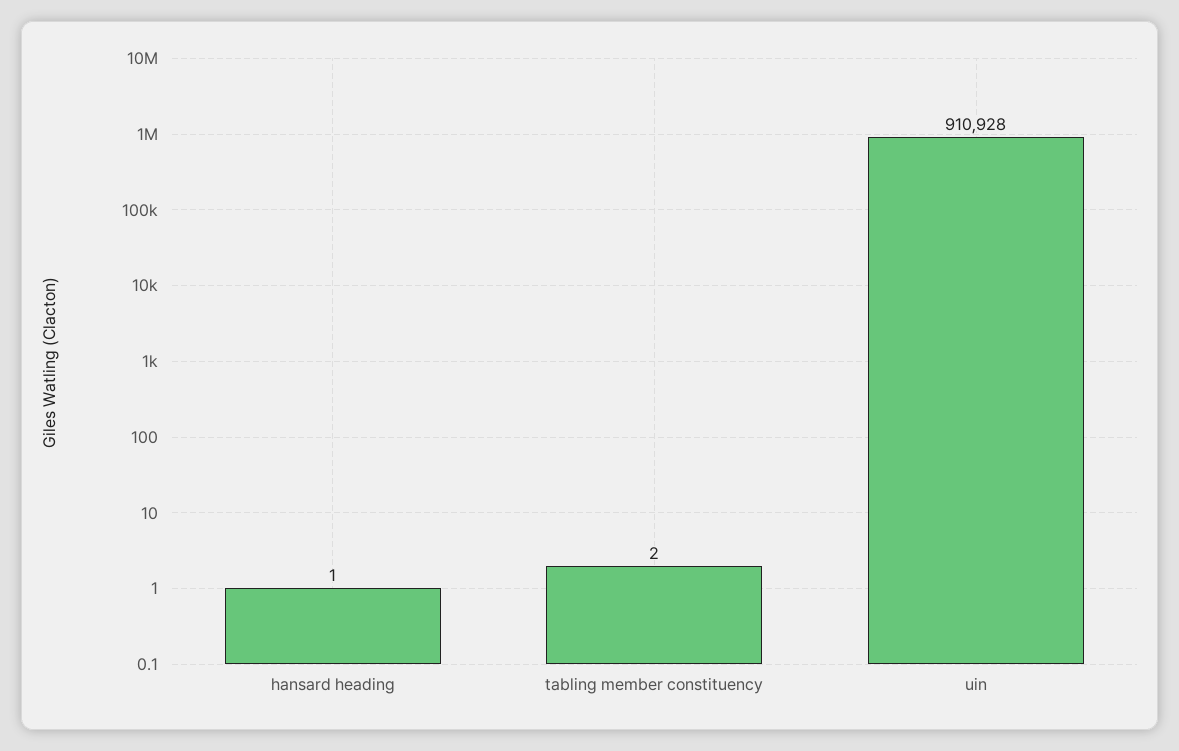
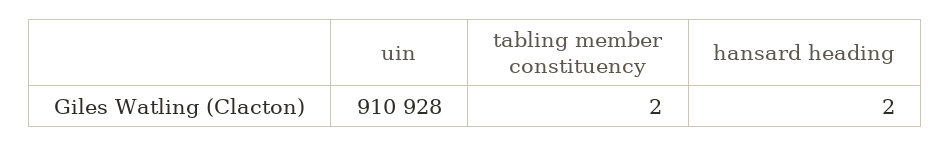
hansard heading: 1 -> 2

